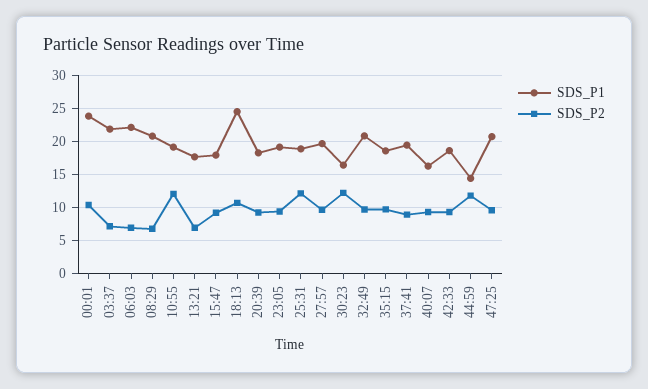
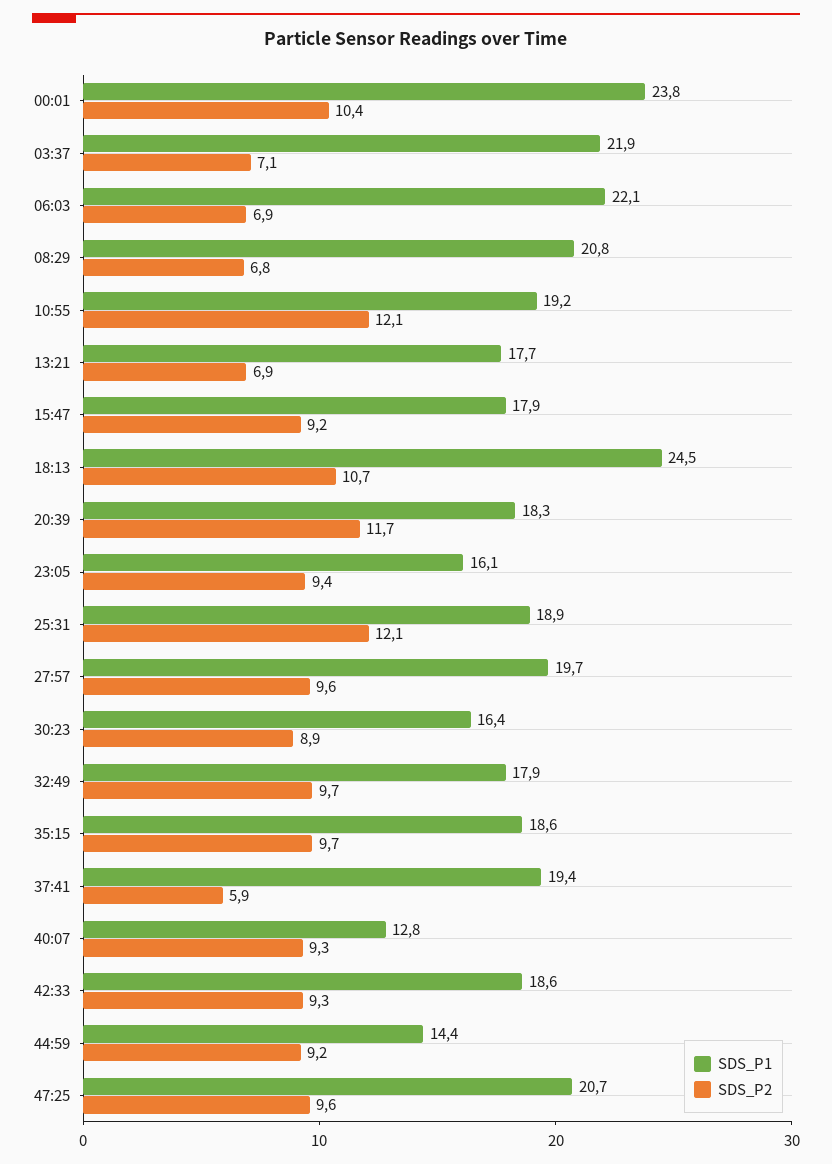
SDS_P2, 20:39: 9 -> 11.7
SDS_P1, 23:05: 19 -> 16.1
SDS_P2, 30:23: 12 -> 8.9
SDS_P1, 32:49: 21 -> 17.9
SDS_P2, 37:41: 9 -> 5.9
SDS_P1, 40:07: 16 -> 12.8
SDS_P2, 44:59: 12 -> 9.2

